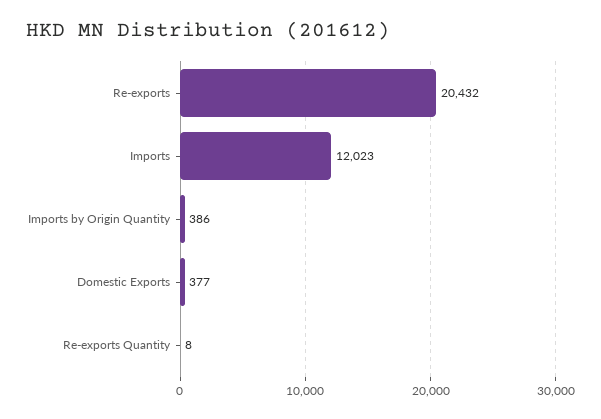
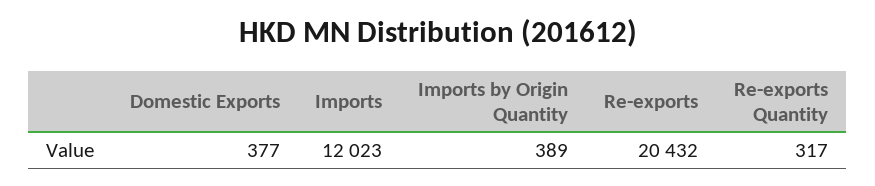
Imports by Origin Quantity: 386 -> 389
Re-exports Quantity: 8 -> 317

